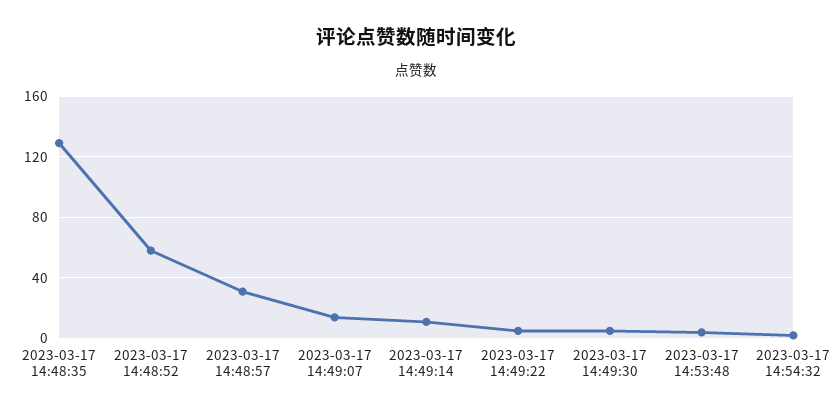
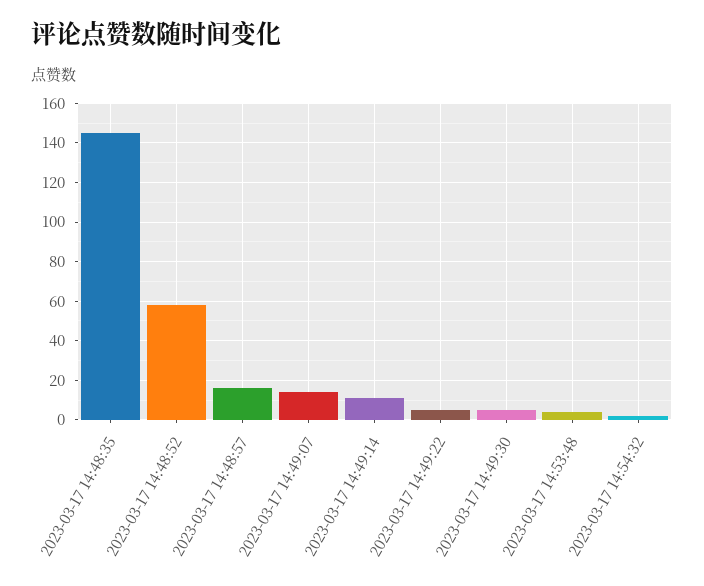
2023-03-17 14:48:35: 130 -> 145
2023-03-17 14:48:57: 30 -> 15

